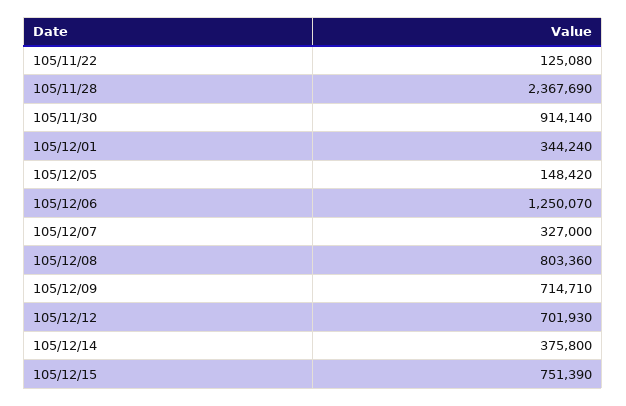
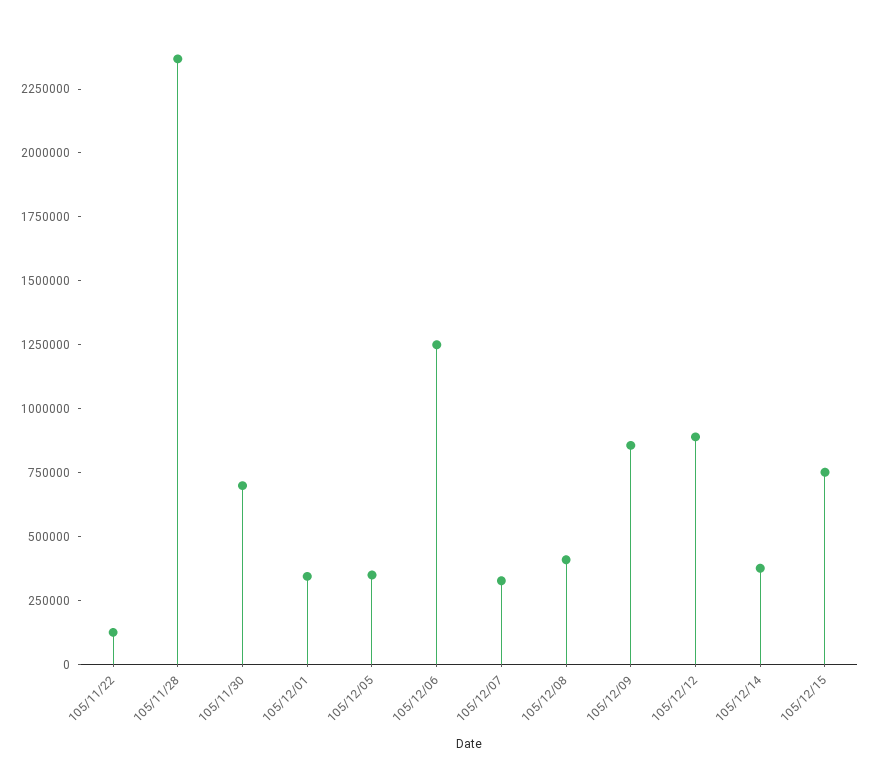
105/11/30: 914140 -> 700000
105/12/05: 148420 -> 350000
105/12/08: 803360 -> 400000
105/12/09: 714710 -> 850000
105/12/12: 701930 -> 900000

